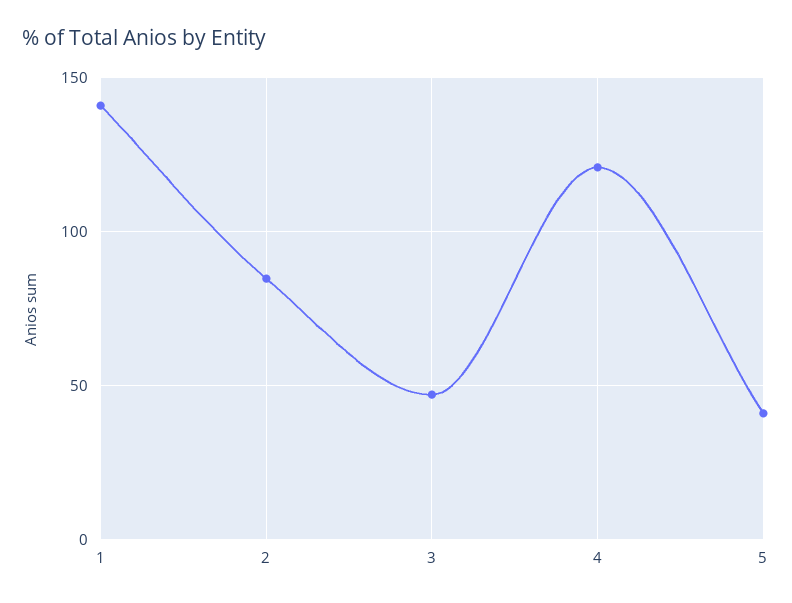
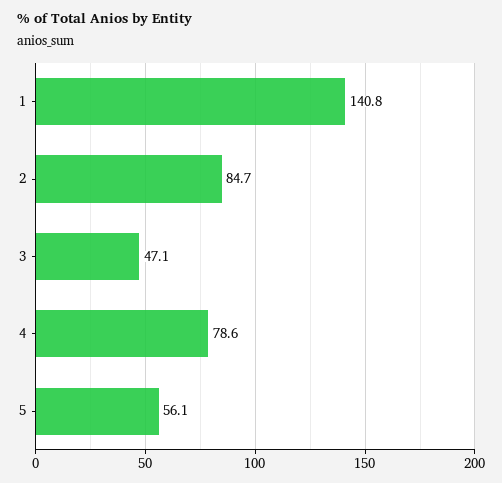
4: 120 -> 78.6
5: 40 -> 56.1

